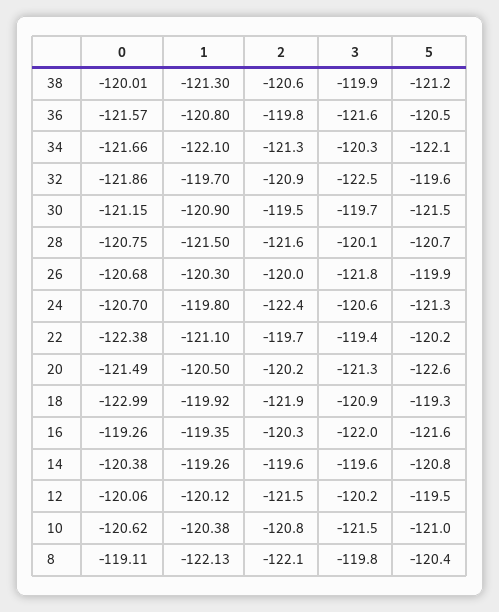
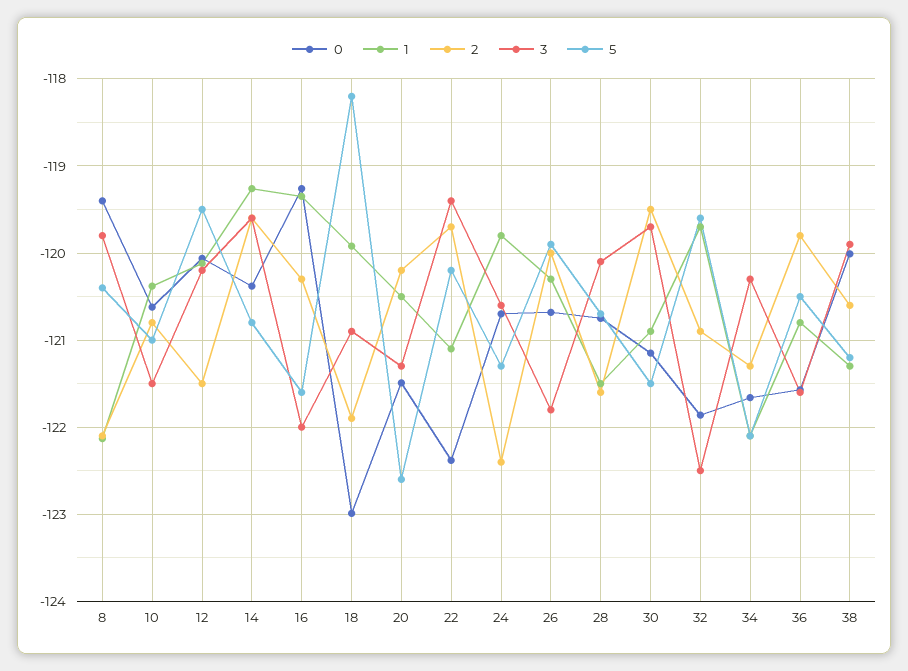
5, 18: -119.3 -> -118.2
0, 8: -119.11 -> -119.4

